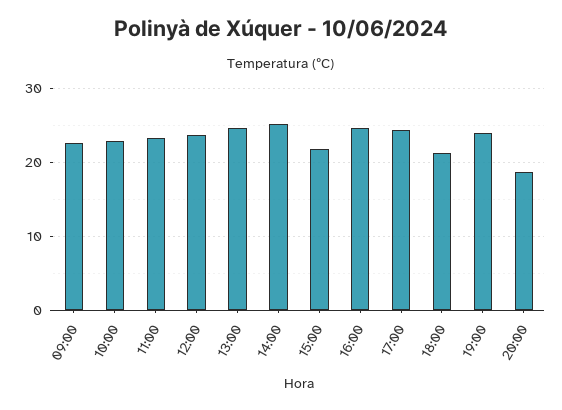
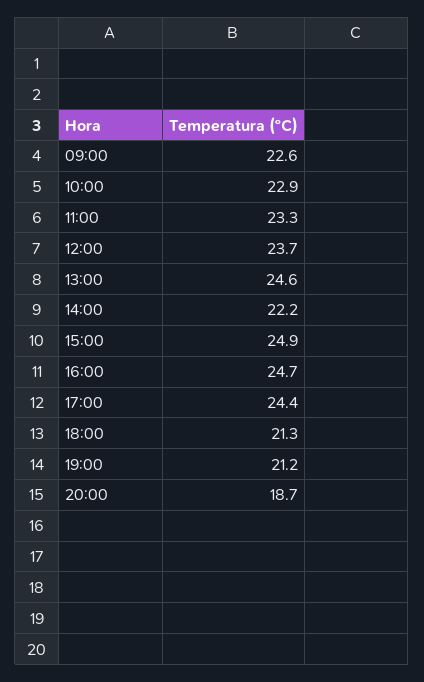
14:00: 25 -> 22.2
15:00: 22 -> 24.9
19:00: 24 -> 21.2

